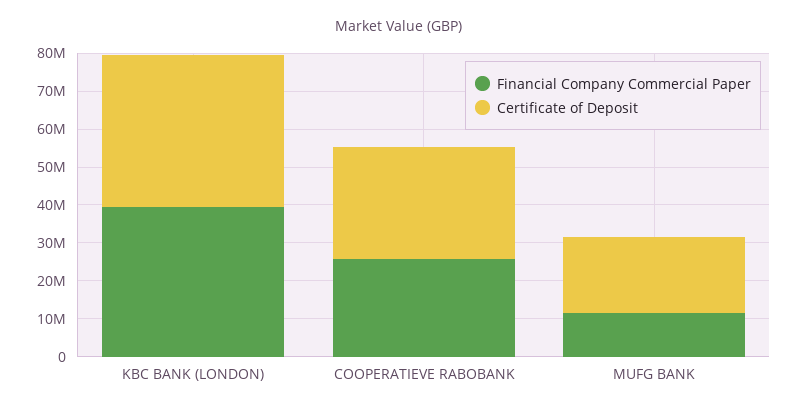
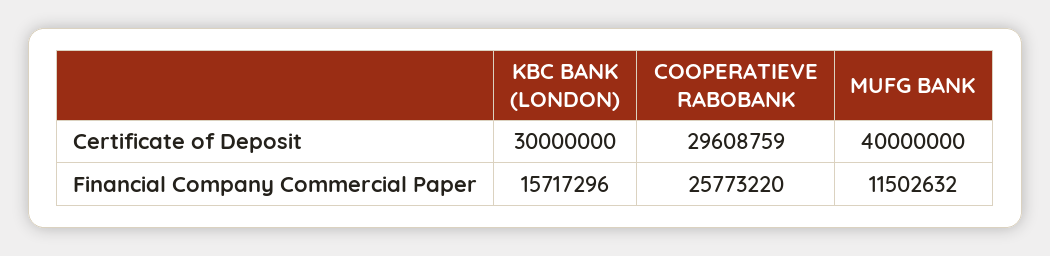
Financial Company Commercial Paper, KBC BANK (LONDON): 40000000 -> 15717296
Certificate of Deposit, KBC BANK (LONDON): 40000000 -> 30000000
Certificate of Deposit, MUFG BANK: 20000000 -> 40000000

